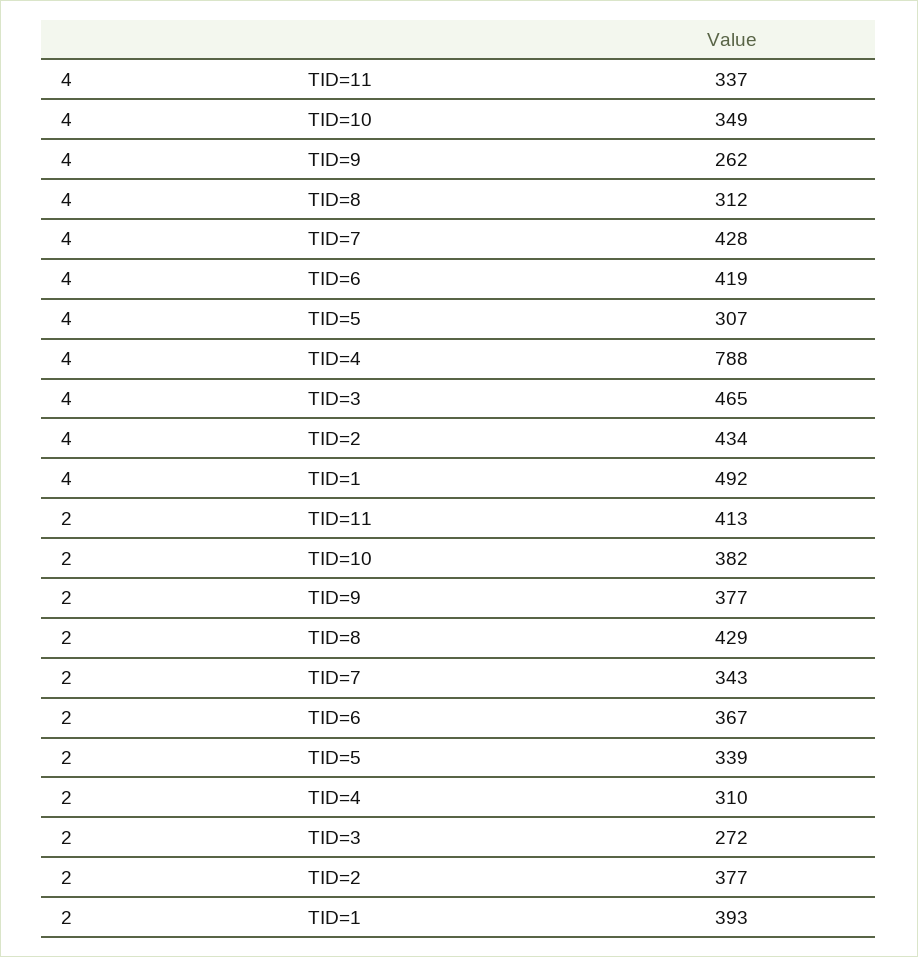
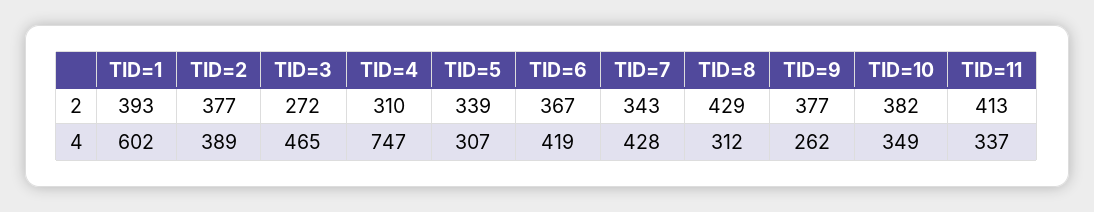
4, TID=4: 788 -> 747
4, TID=2: 434 -> 389
4, TID=1: 492 -> 602

